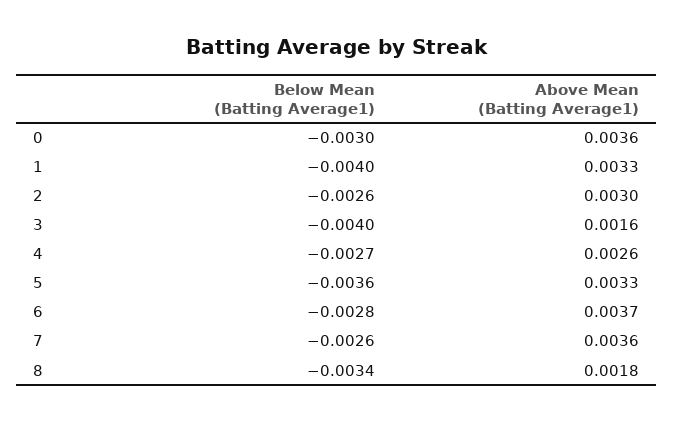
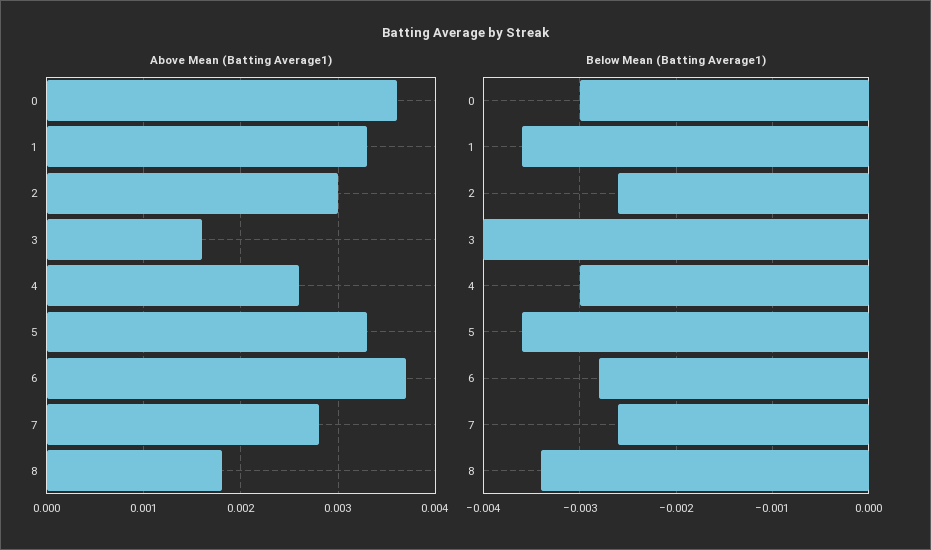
Below Mean (Batting Average1), 1: -0.004 -> -0.0036
Below Mean (Batting Average1), 4: -0.0027 -> -0.003
Above Mean (Batting Average1), 7: 0.0036 -> 0.0028

